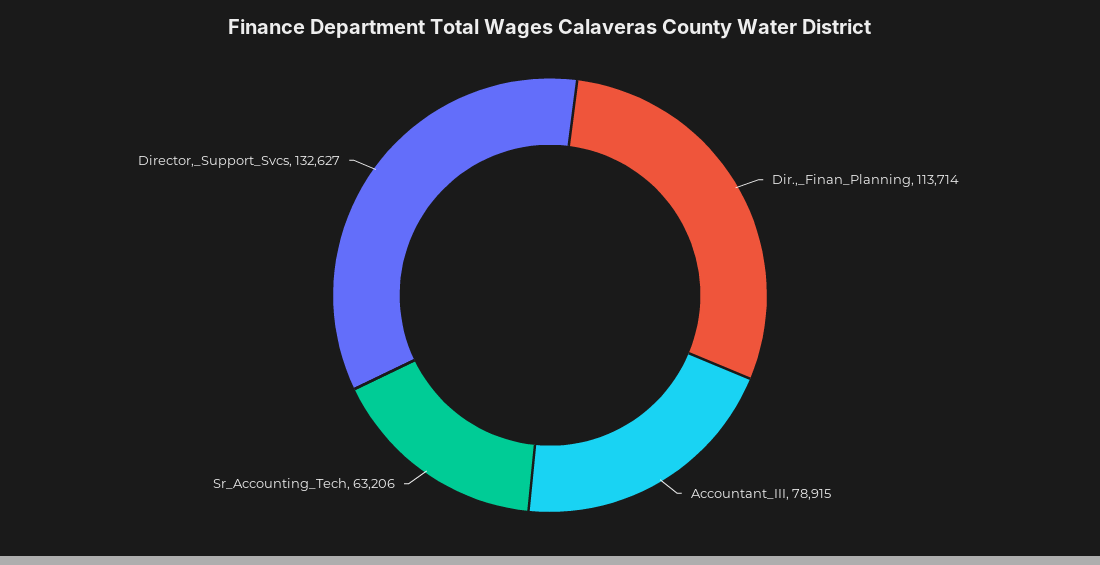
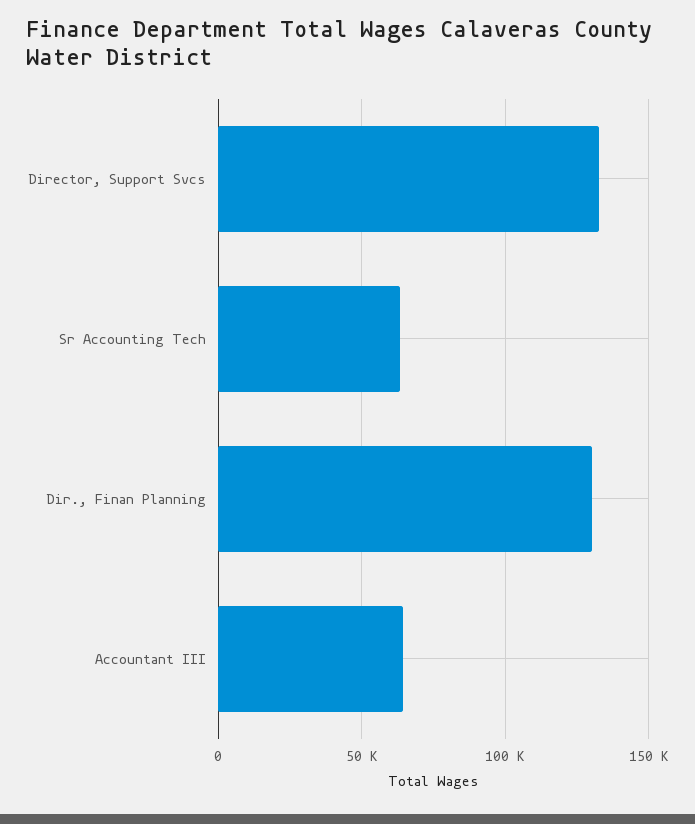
Dir.,_Finan_Planning: 113714 -> 130000
Accountant_III: 78915 -> 65000

